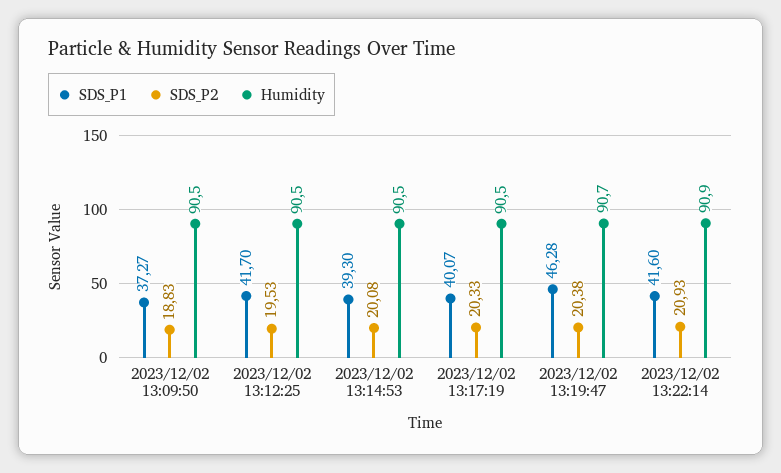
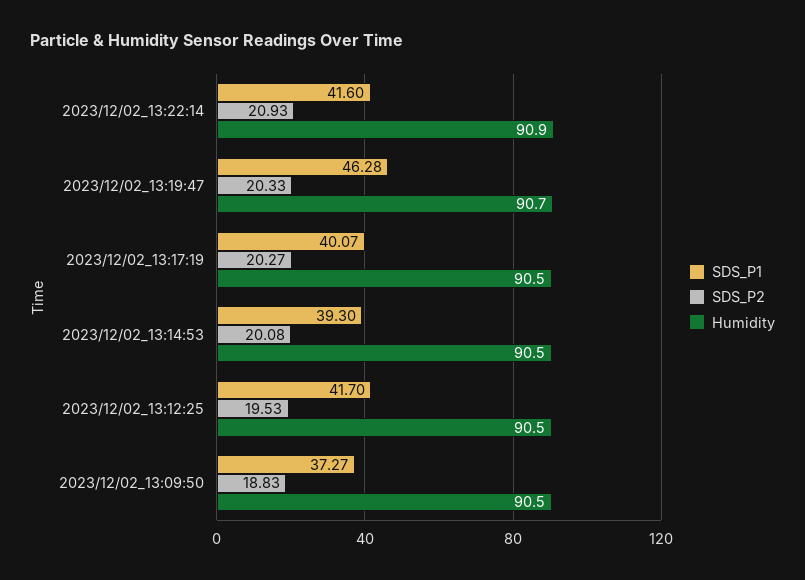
SDS_P2, 2023/12/02 13:17:19: 20.33 -> 20.27
SDS_P2, 2023/12/02 13:19:47: 20.38 -> 20.33

